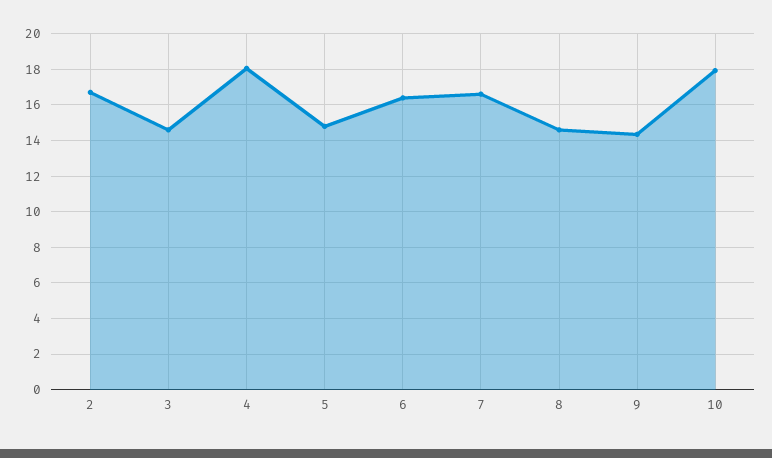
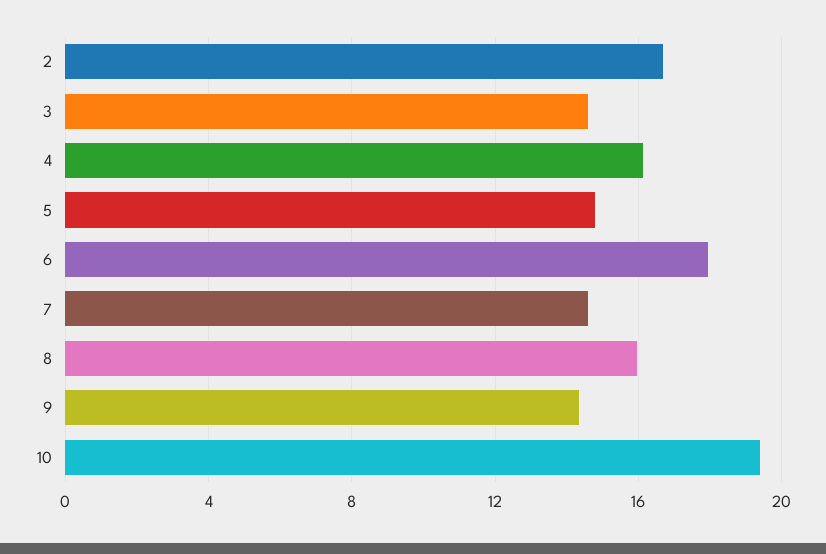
4: 18 -> 16
6: 16.5 -> 18
7: 16.5 -> 14.5
8: 14.5 -> 16
10: 18 -> 19.5

